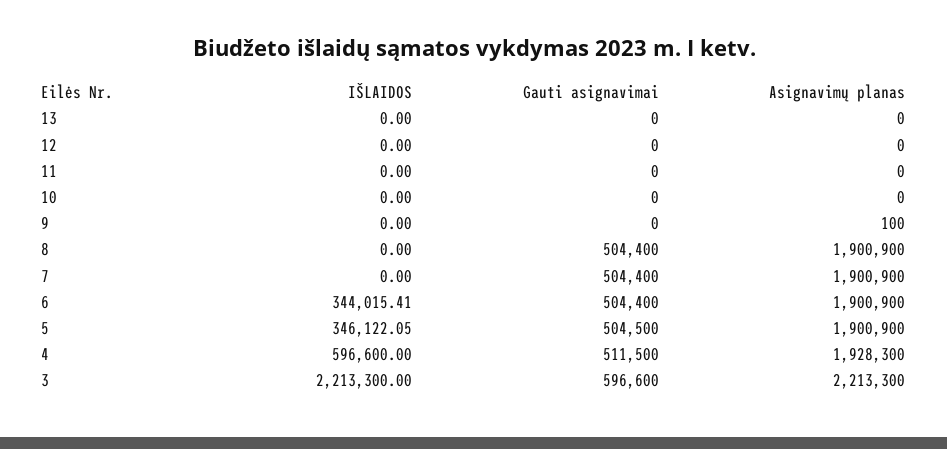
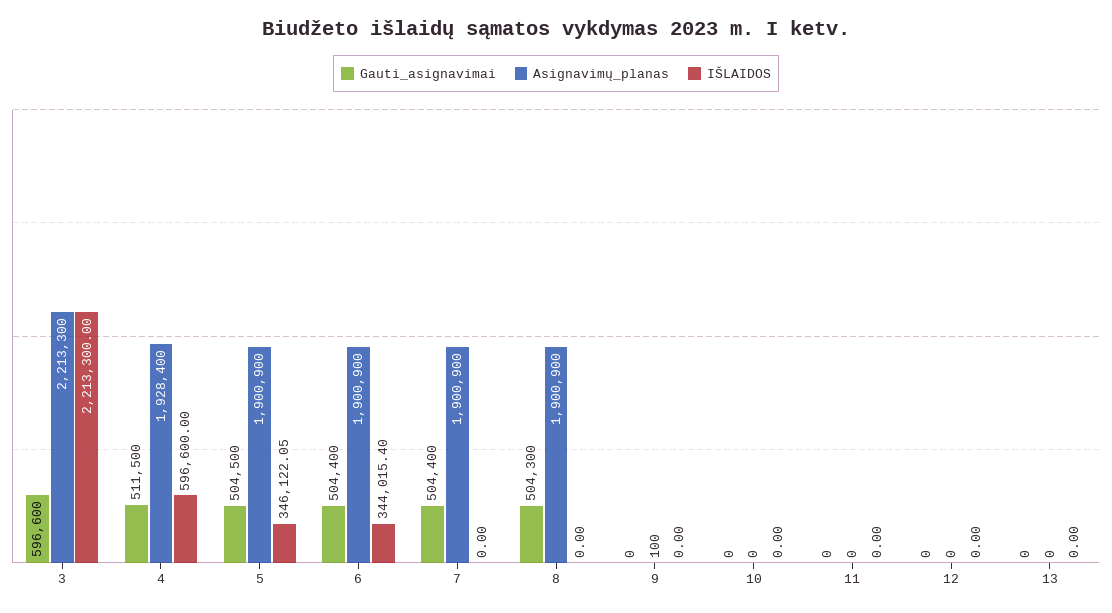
Gauti asignavimai, 8: 504400 -> 504300
IŠLAIDOS, 6: 344015.41 -> 344015.4
Asignavimų planas, 4: 1928300 -> 1928400

